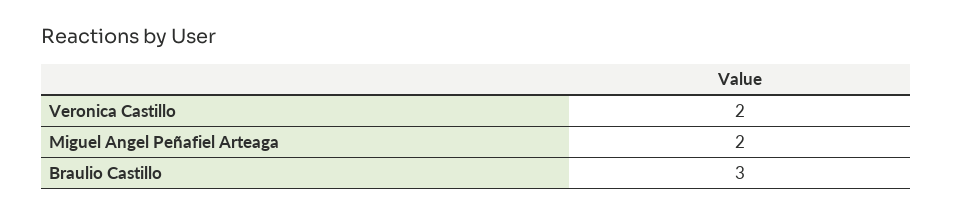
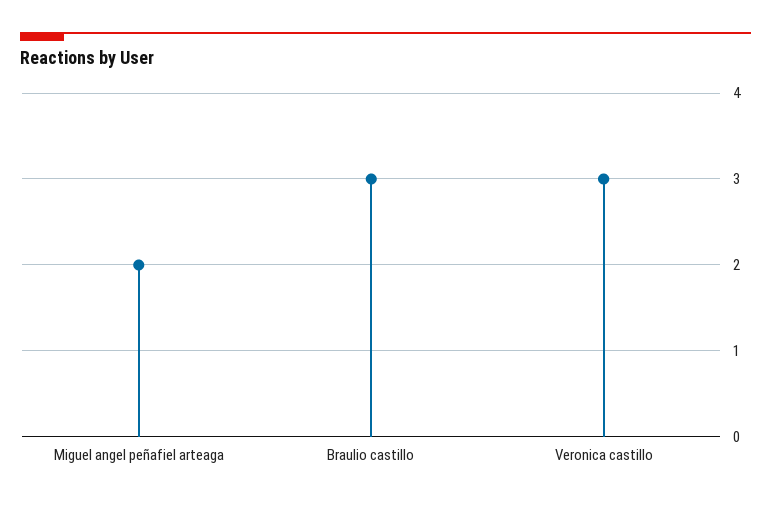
Veronica Castillo: 2 -> 3

